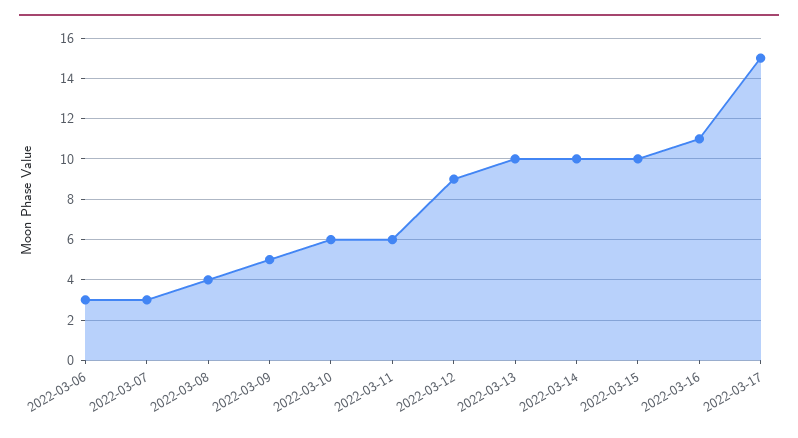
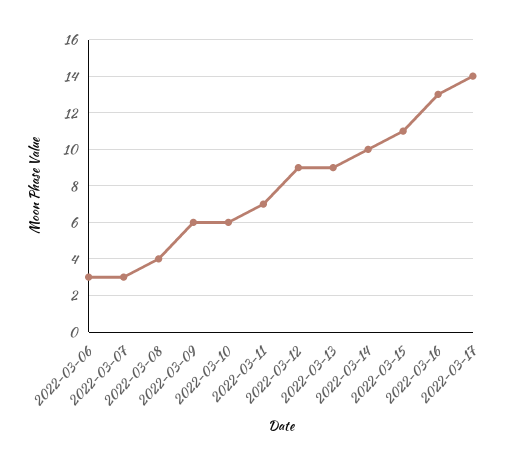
2022-03-09: 5 -> 6
2022-03-11: 6 -> 7
2022-03-13: 10 -> 9
2022-03-15: 10 -> 11
2022-03-16: 11 -> 13
2022-03-17: 15 -> 14

